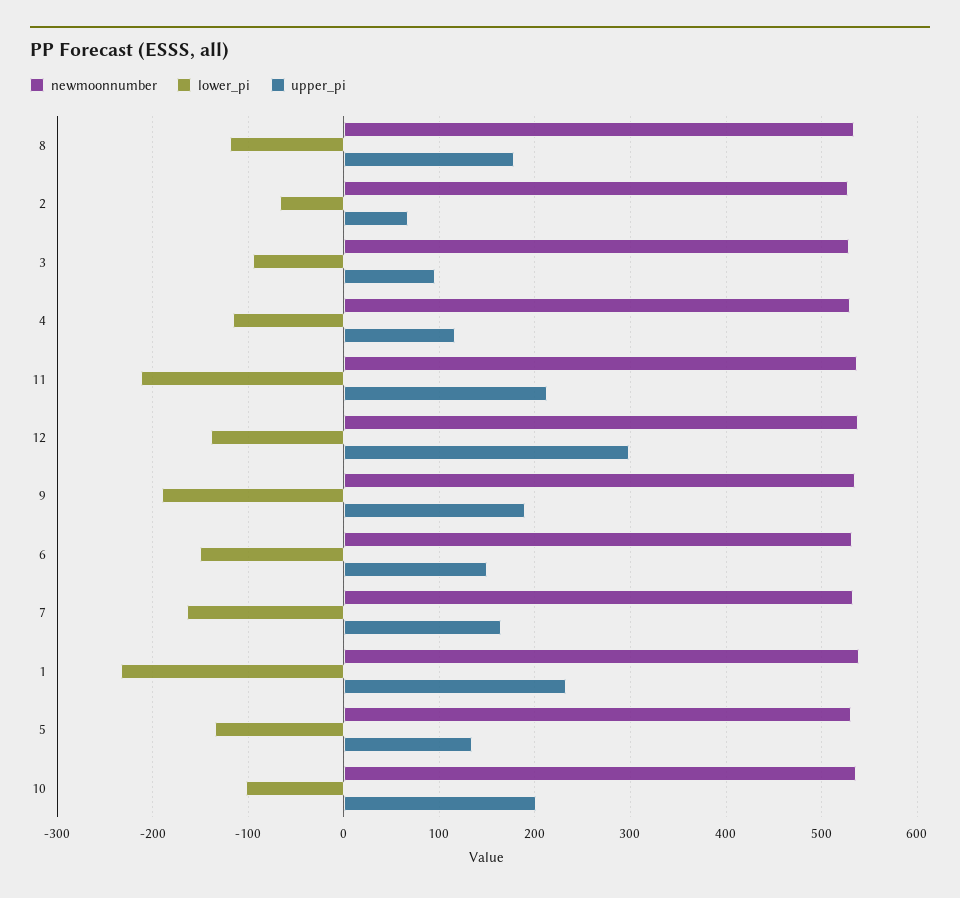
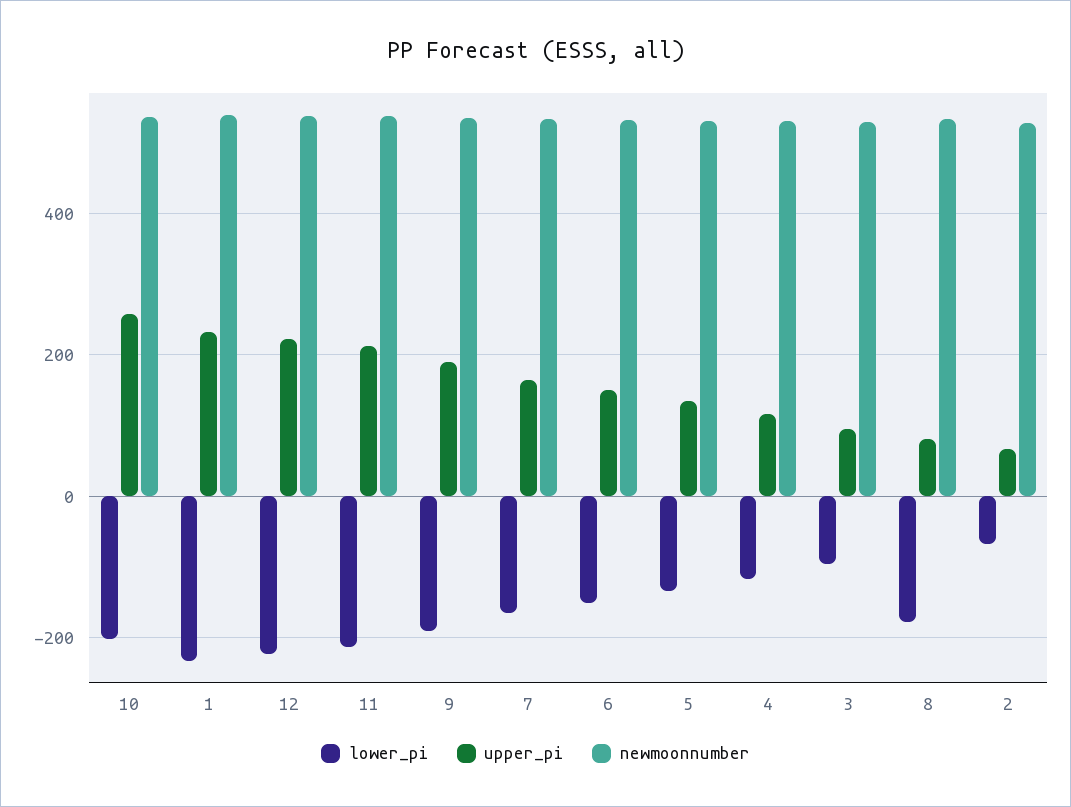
lower_pi, 8: -120 -> -180
upper_pi, 8: 180 -> 80
lower_pi, 12: -140 -> -220
upper_pi, 12: 300 -> 220
lower_pi, 10: -100 -> -200
upper_pi, 10: 200 -> 260

